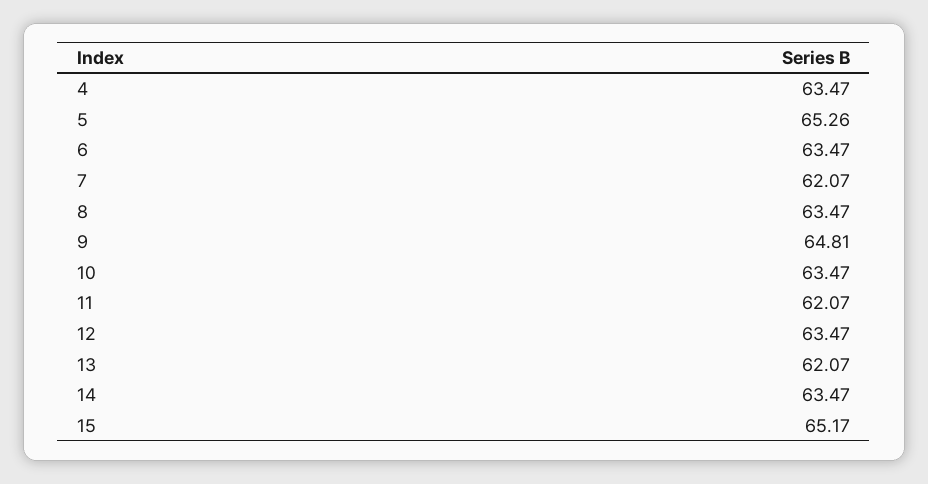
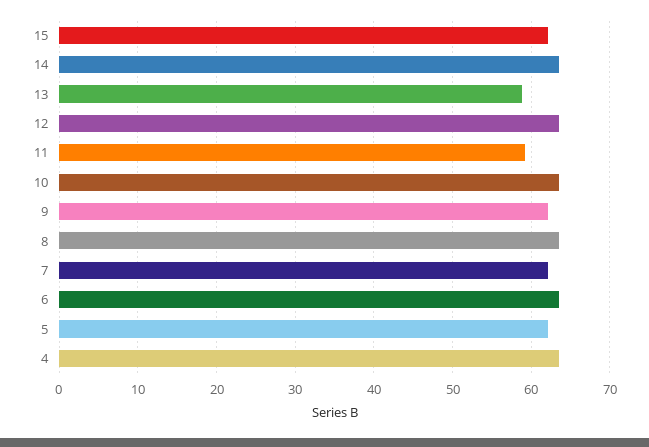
5: 65.26 -> 62
9: 64.81 -> 62
11: 62.07 -> 59
13: 62.07 -> 59
15: 65.17 -> 62

